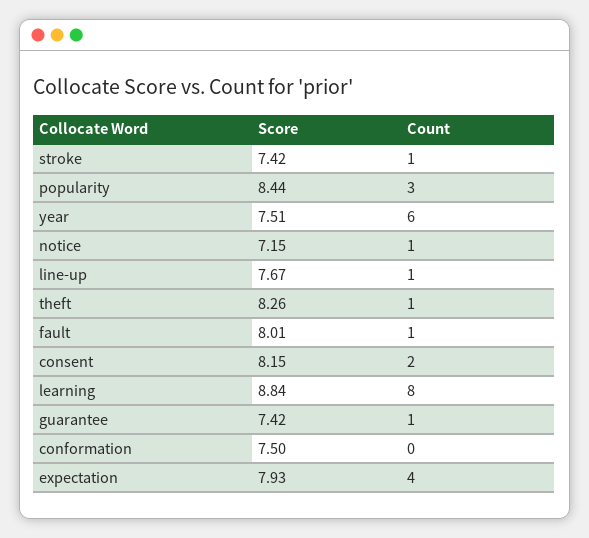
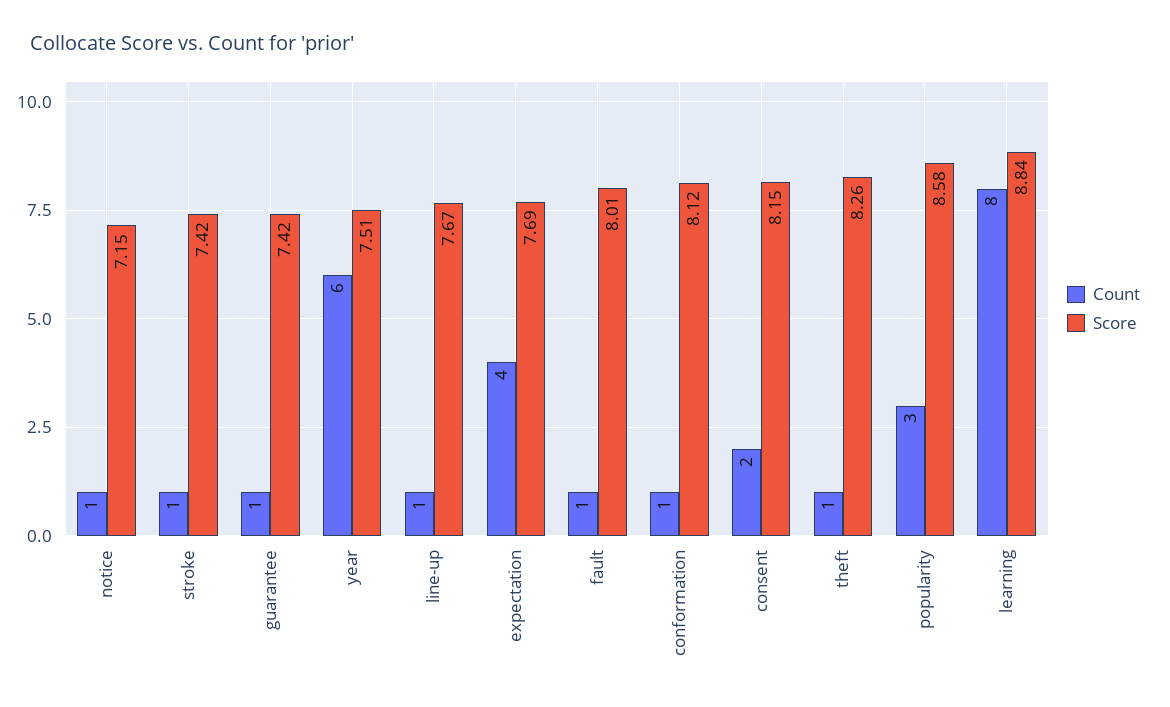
Score, popularity: 8.44 -> 8.58
Score, conformation: 7.5 -> 8.12
Count, conformation: 0 -> 1
Score, expectation: 7.93 -> 7.69

